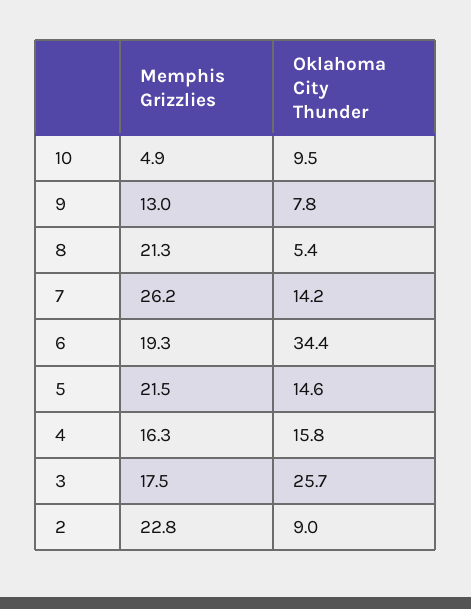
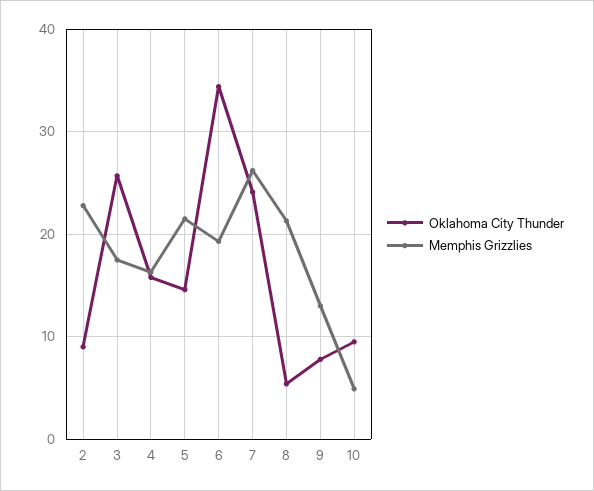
Oklahoma City Thunder, 7: 14.2 -> 24

